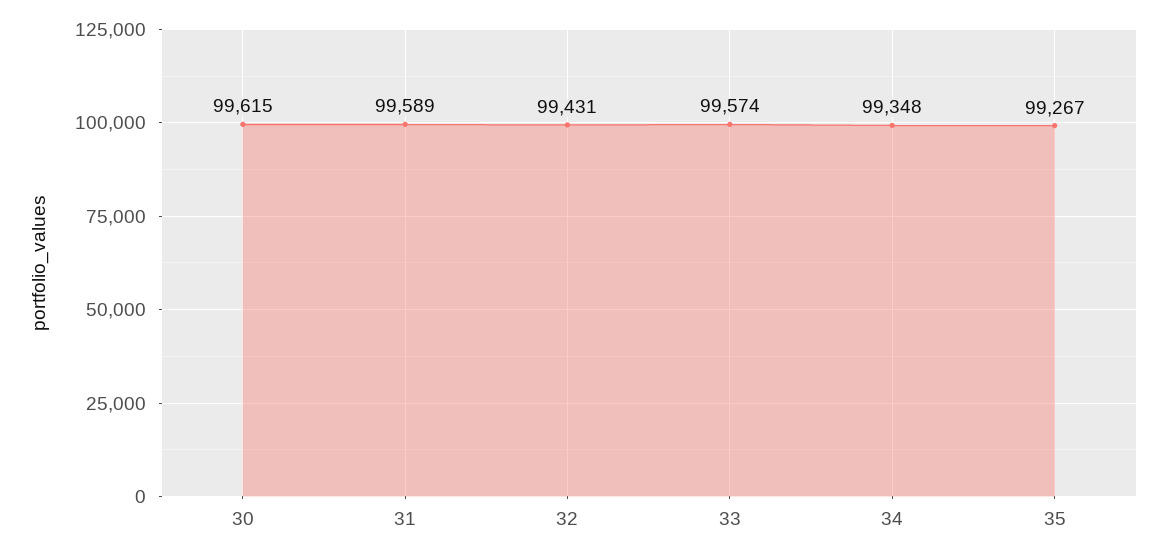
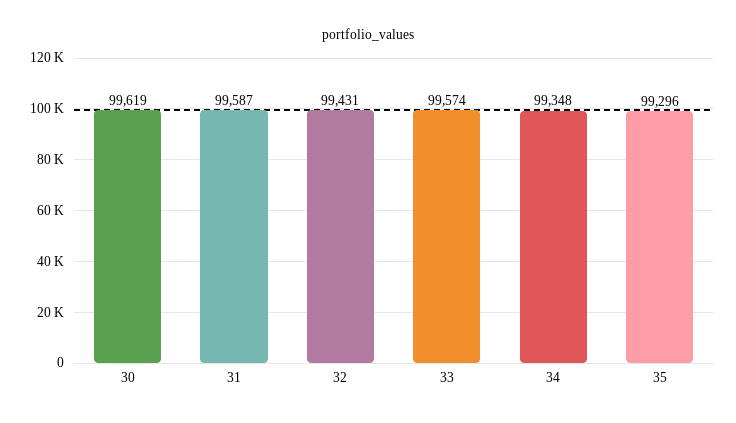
30: 99615 -> 99619
31: 99589 -> 99587
35: 99267 -> 99296

